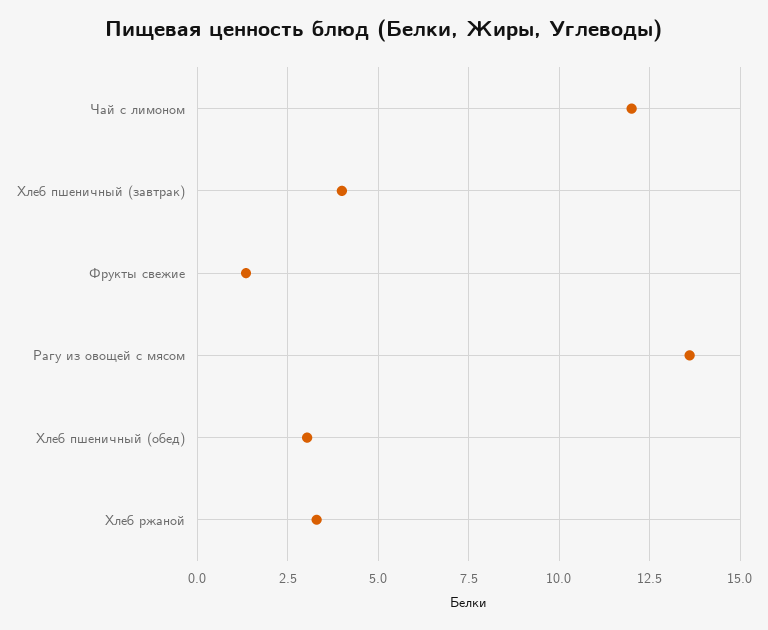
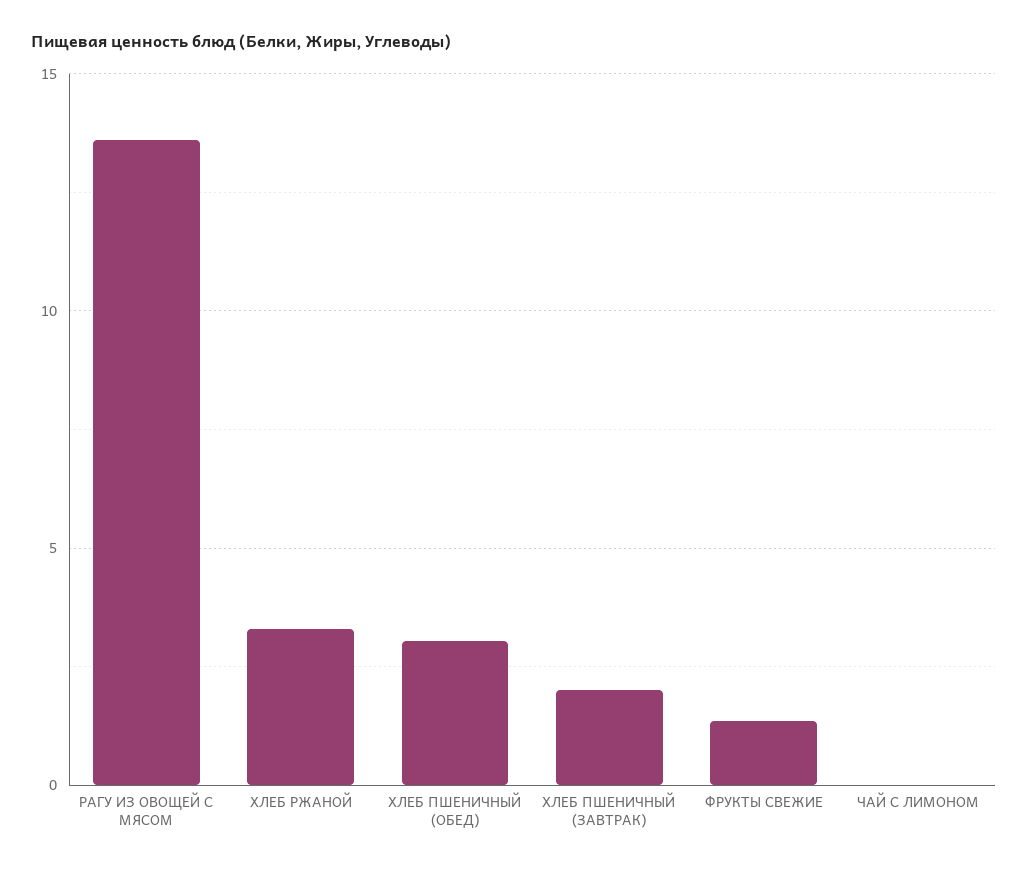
Чай с лимоном: 12 -> 0
Хлеб пшеничный (завтрак): 4 -> 2

